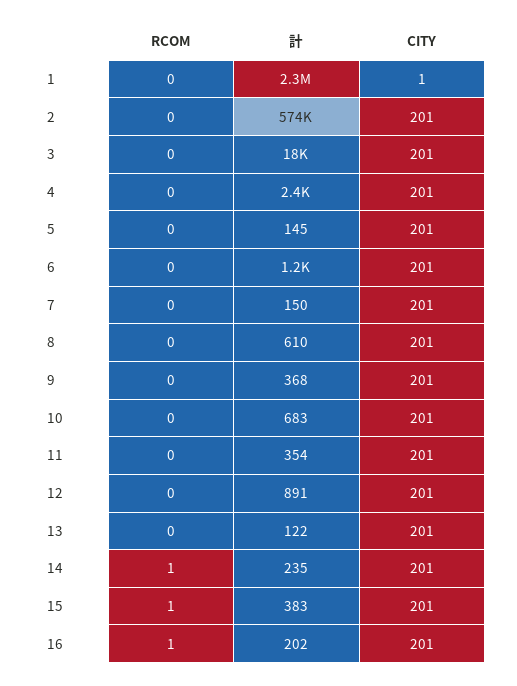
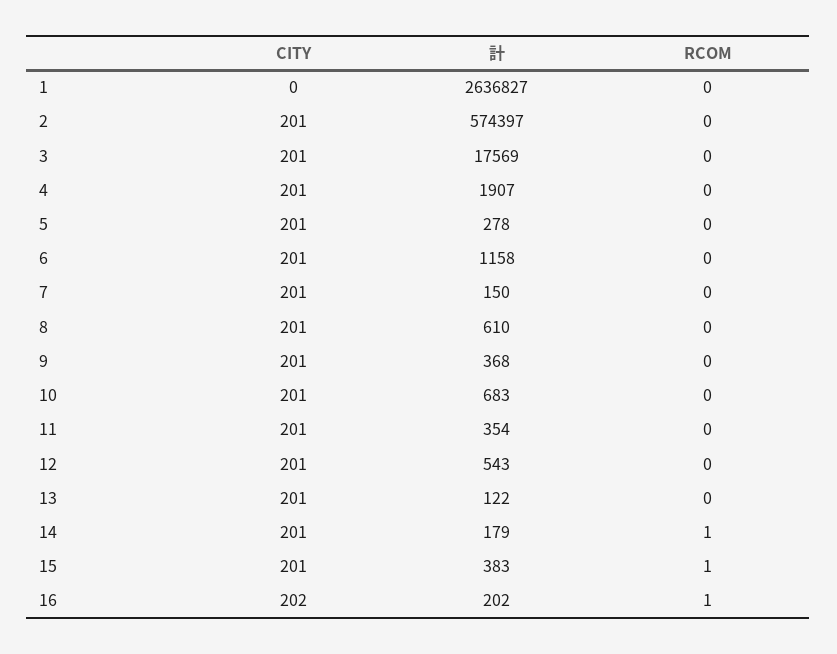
計, 1: 2300000 -> 2636827
CITY, 1: 1 -> 0
計, 4: 2400 -> 1907
計, 5: 145 -> 278
計, 12: 891 -> 543
計, 14: 235 -> 179
CITY, 16: 201 -> 202

